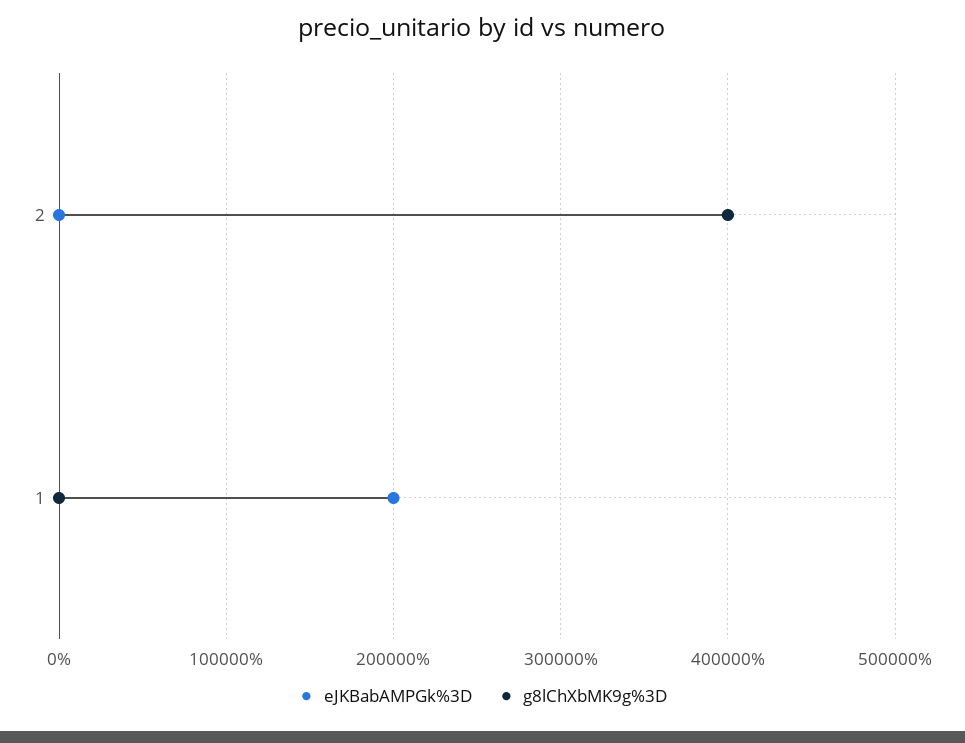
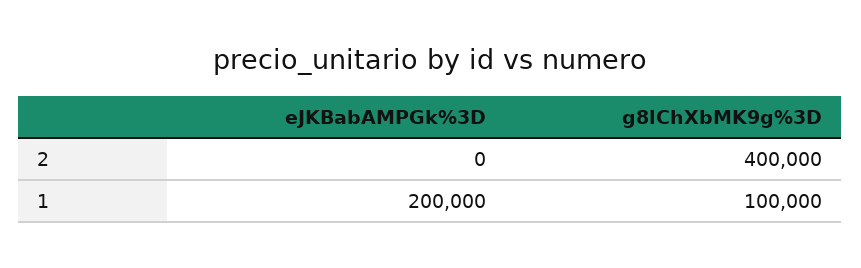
g8lChXbMK9g%3D, 1: 0 -> 100000

